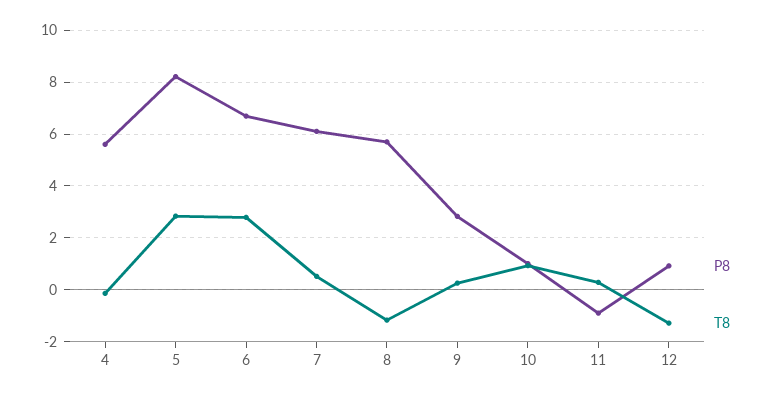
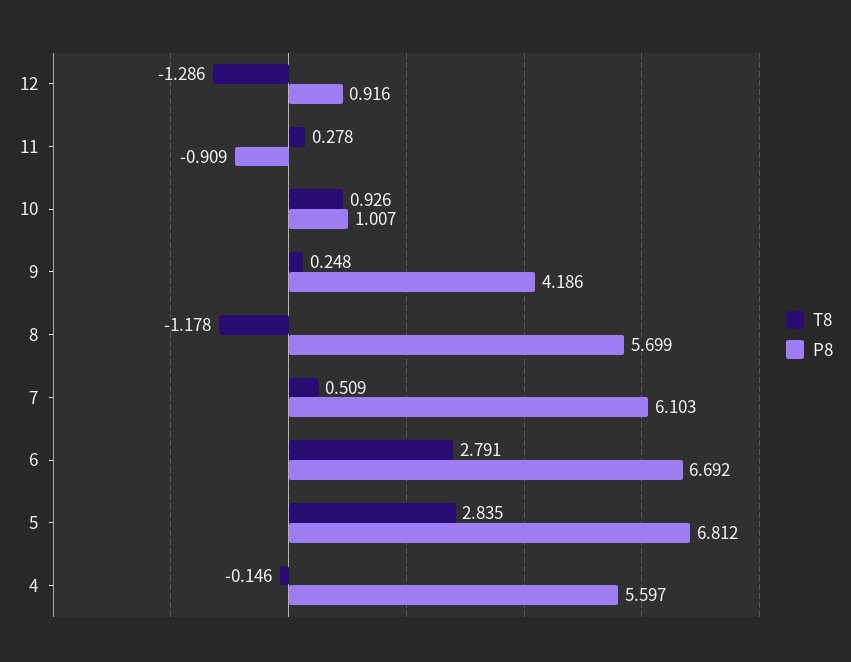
P8, 5: 8.25 -> 6.812
P8, 9: 2.75 -> 4.186

